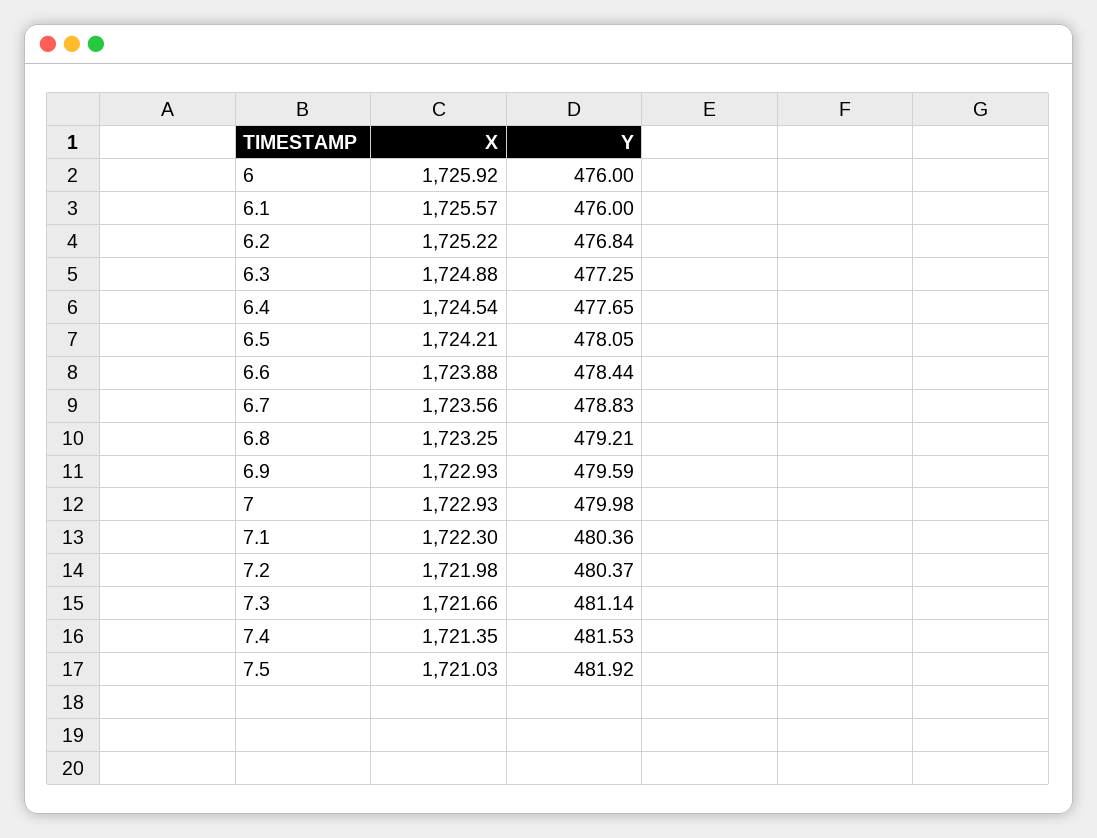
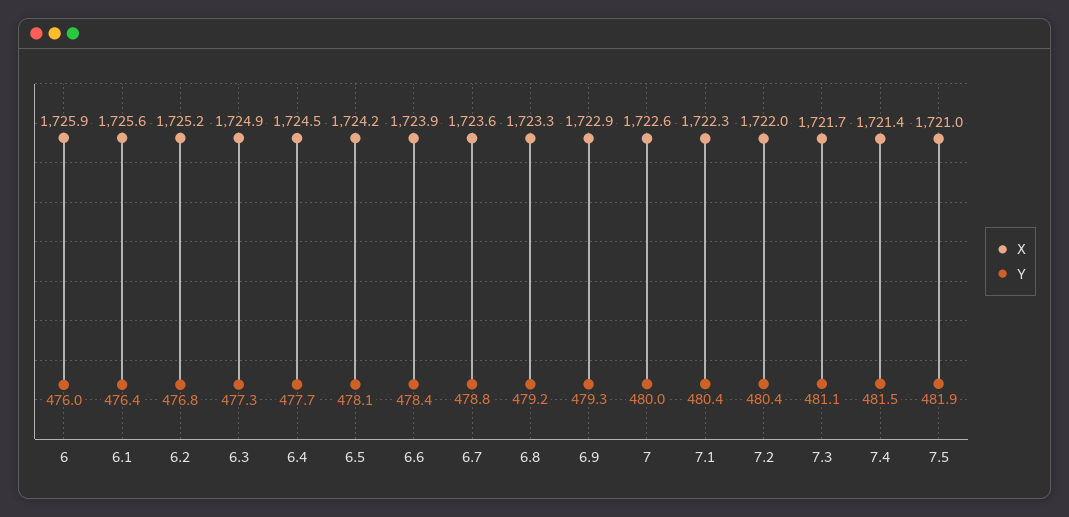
Y, 6.1: 476 -> 476.4
Y, 6.9: 479.59 -> 479.3
X, 7: 1722.93 -> 1722.6

